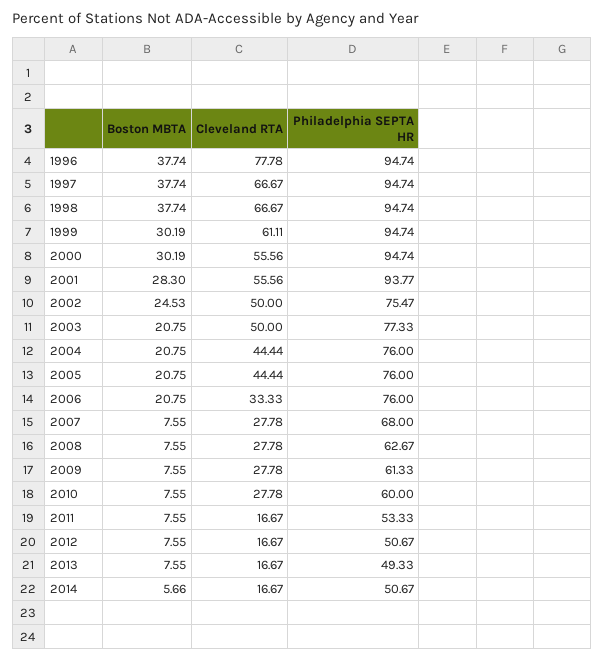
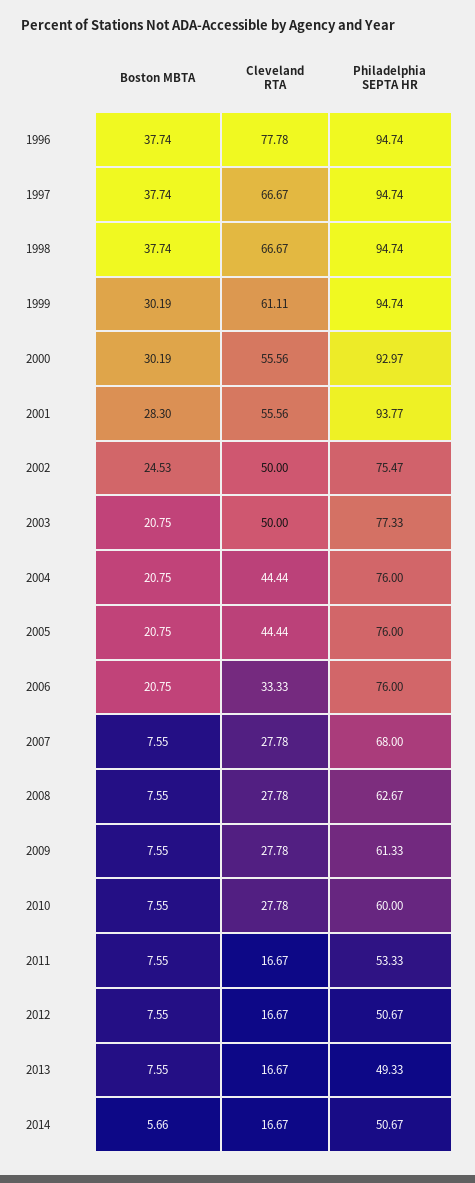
Philadelphia SEPTA HR, 2000: 94.74 -> 92.97

